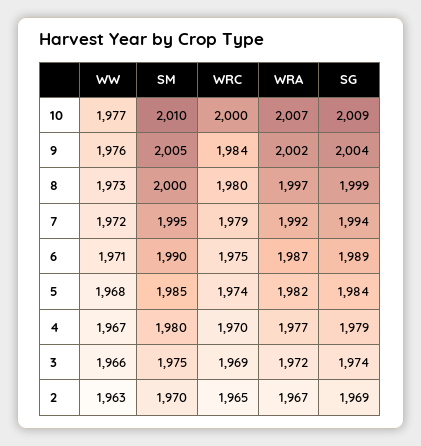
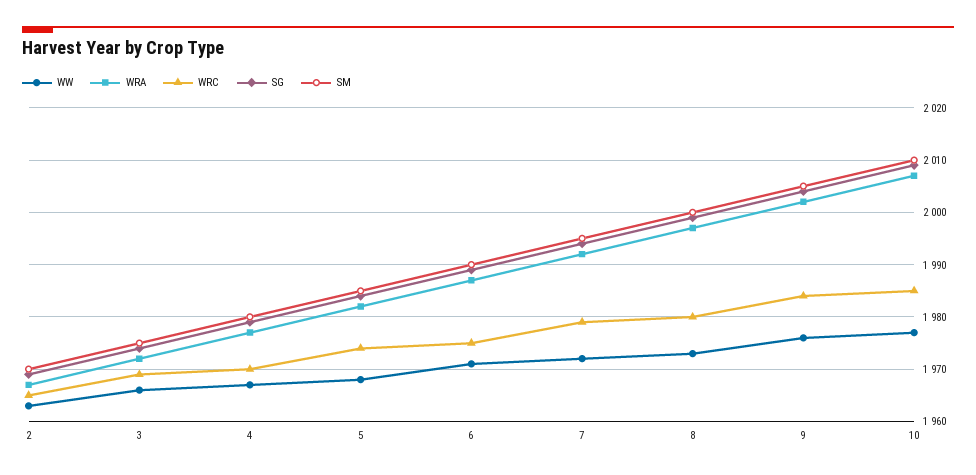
WRC, 10: 2000 -> 1985

